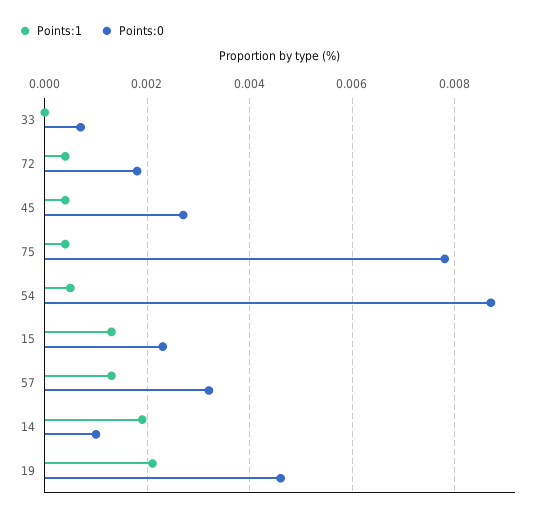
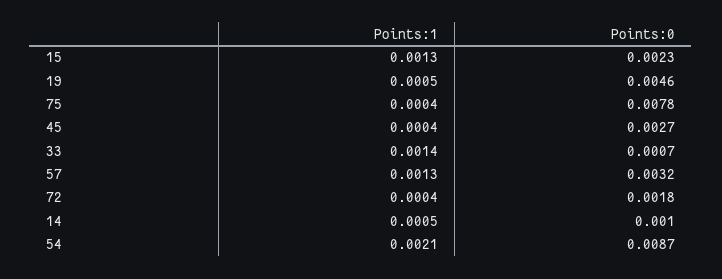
Points:1, 33: 0 -> 0.0014
Points:1, 54: 0.0005 -> 0.0021
Points:1, 14: 0.002 -> 0.0005
Points:1, 19: 0.002 -> 0.0005

